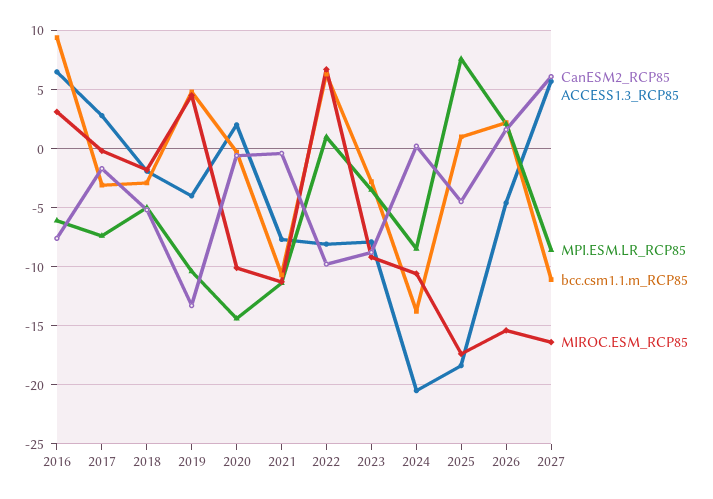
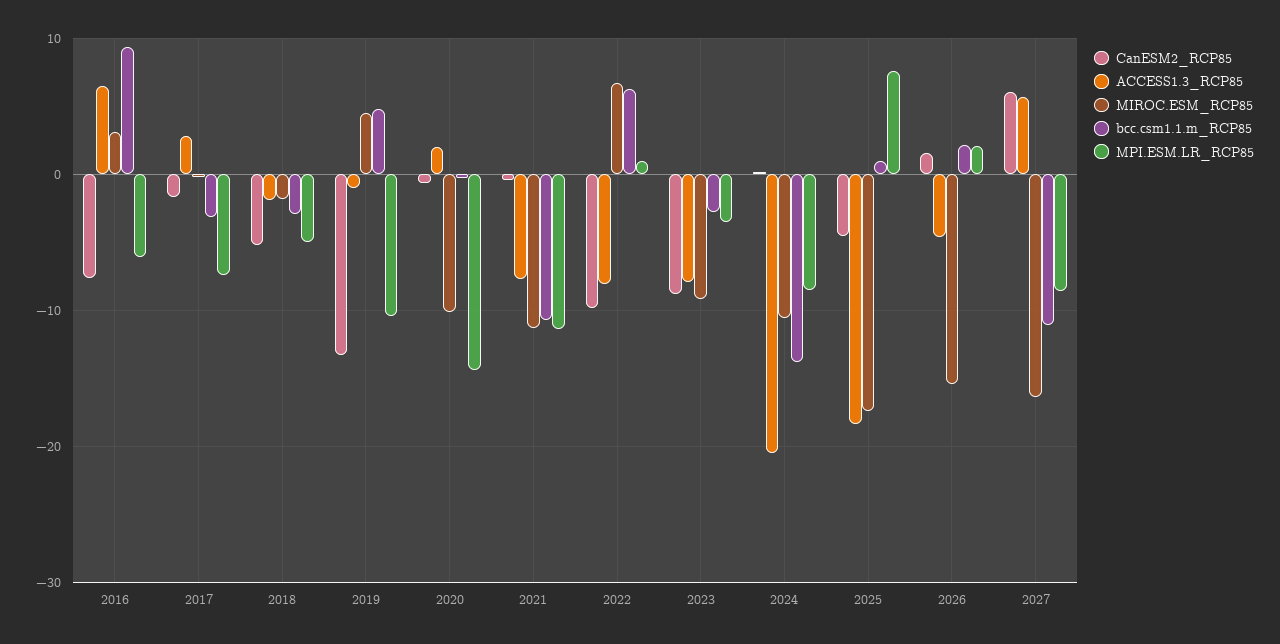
ACCESS1.3_RCP85, 2019: -4 -> -1

